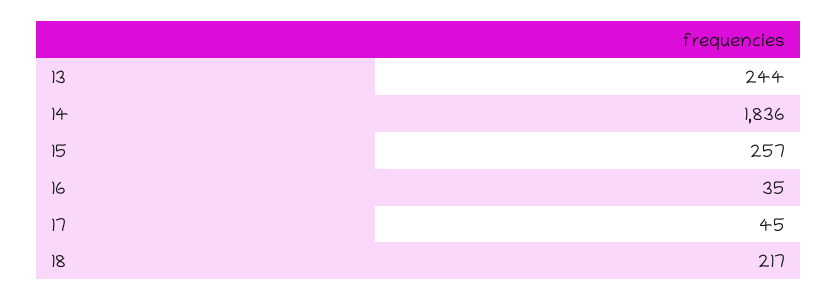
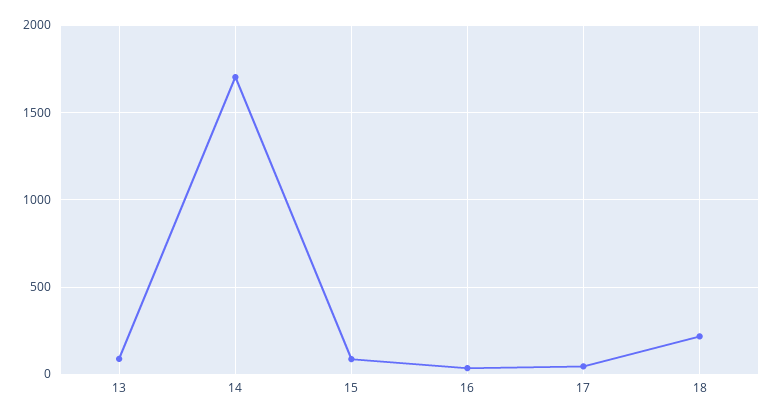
13: 244 -> 100
14: 1836 -> 1700
15: 257 -> 100

